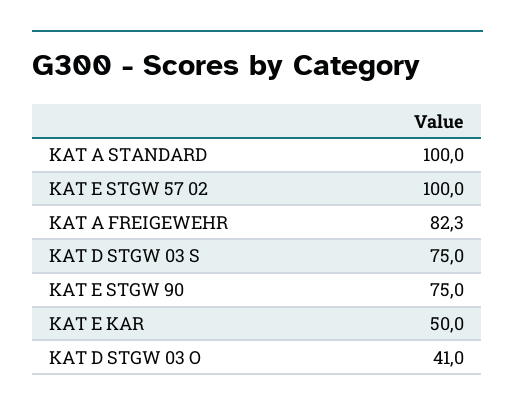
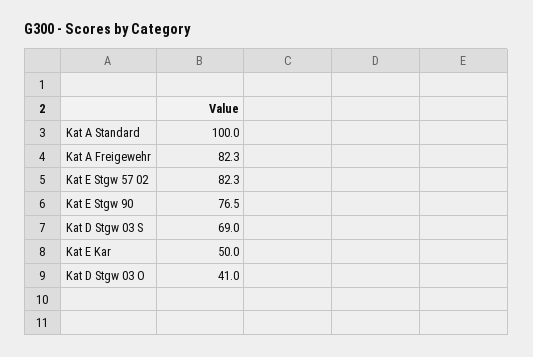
KAT E STGW 57 02: 100 -> 82.3
KAT D STGW 03 S: 75 -> 69
KAT E STGW 90: 75 -> 76.5

